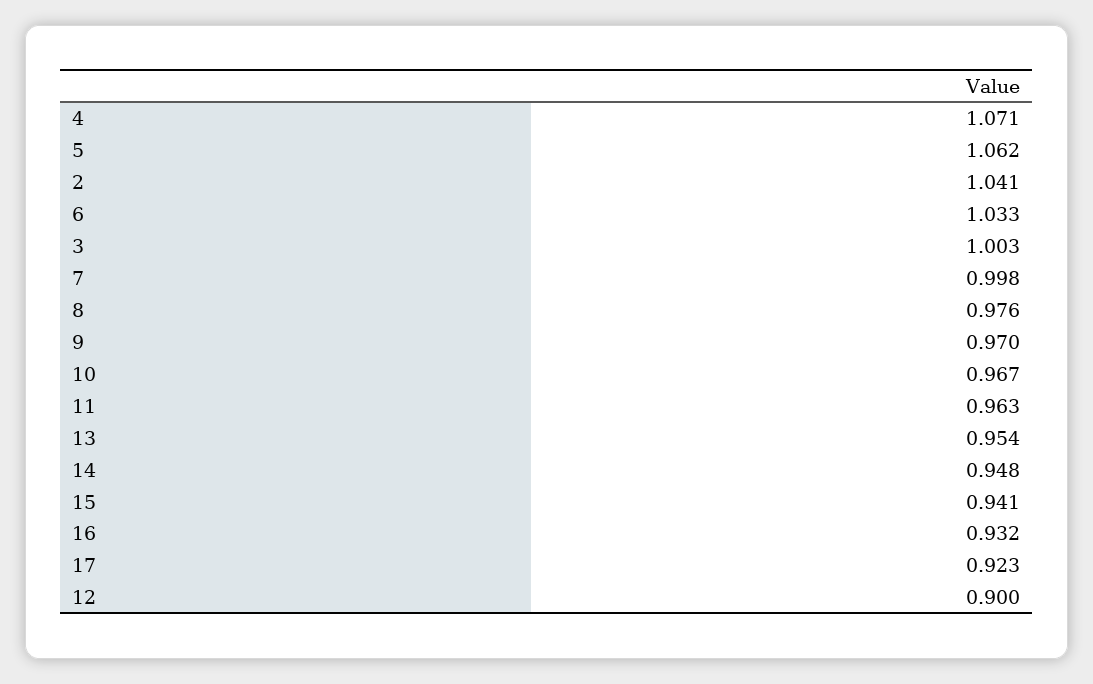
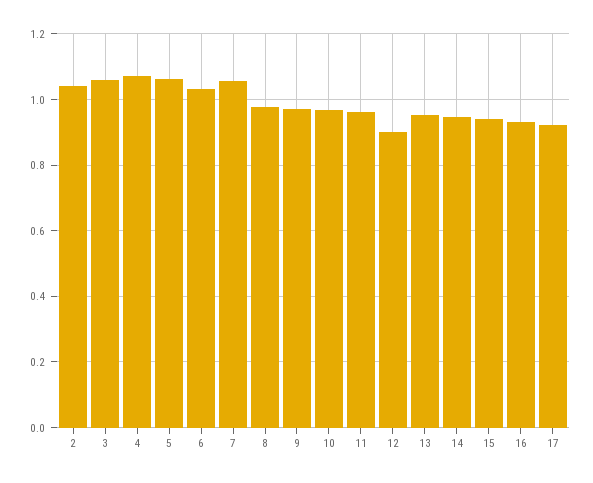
3: 1.003 -> 1.06
7: 0.998 -> 1.06

